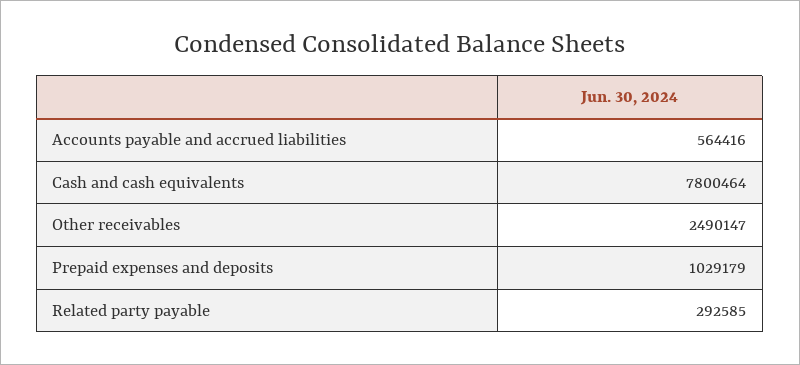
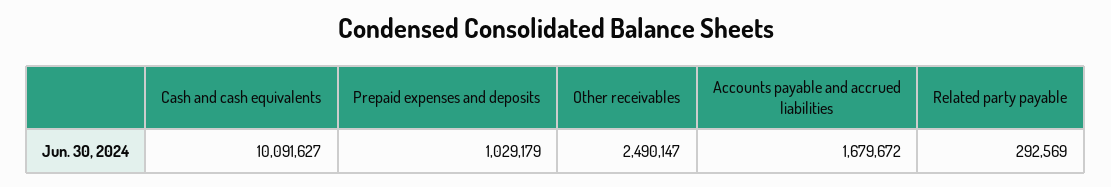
Accounts payable and accrued liabilities: 564416 -> 1679672
Cash and cash equivalents: 7800464 -> 10091627
Related party payable: 292585 -> 292569

